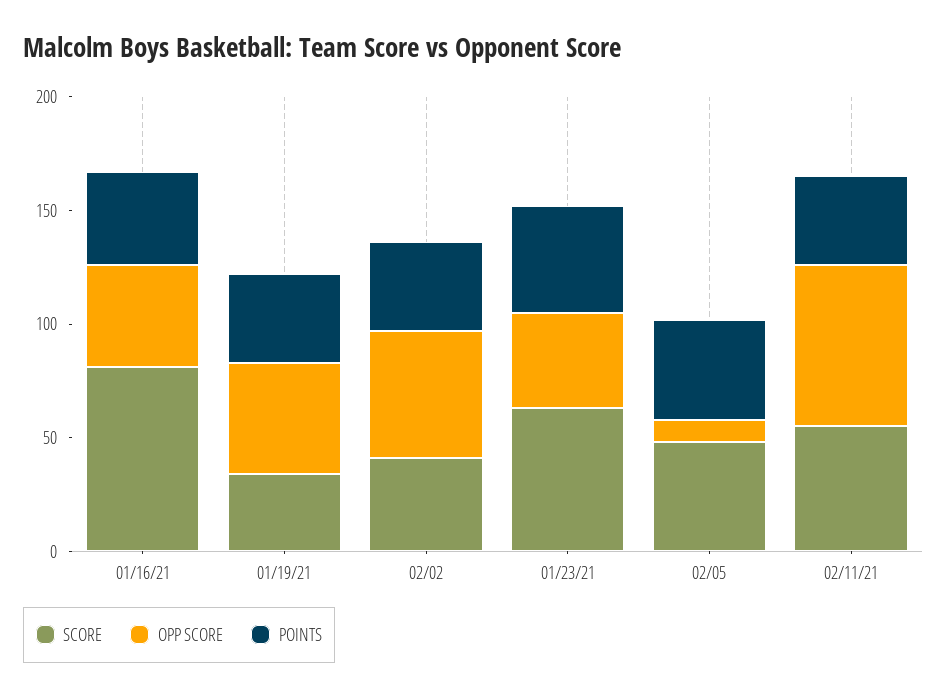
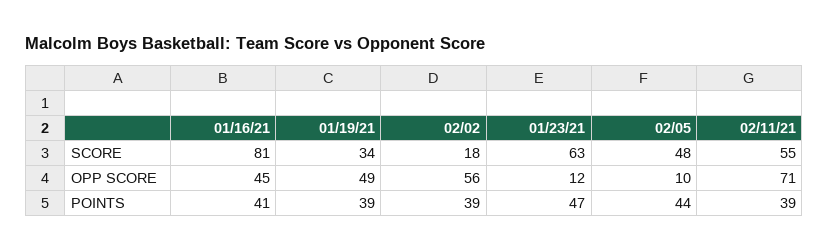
SCORE, 02/02: 40 -> 18
OPP SCORE, 01/23/21: 40 -> 12

